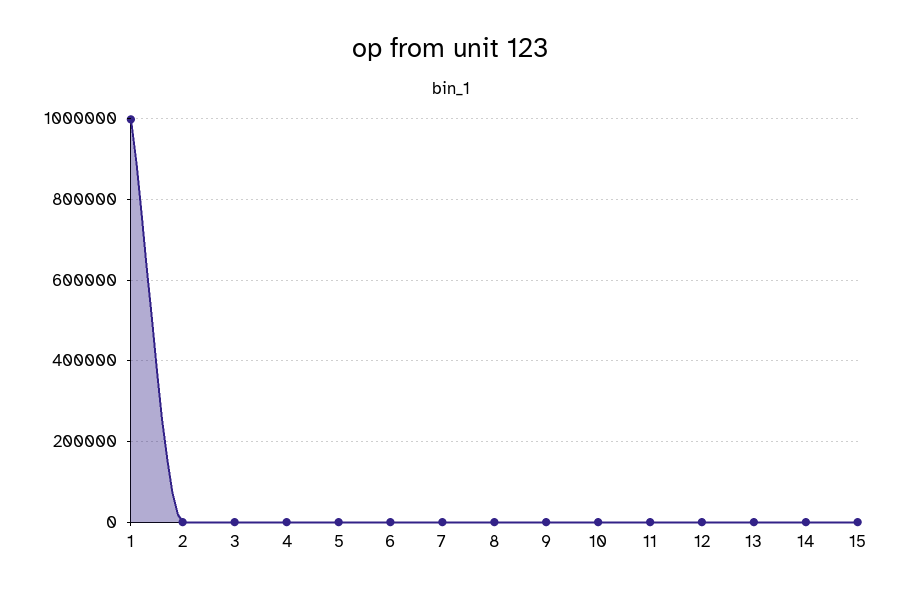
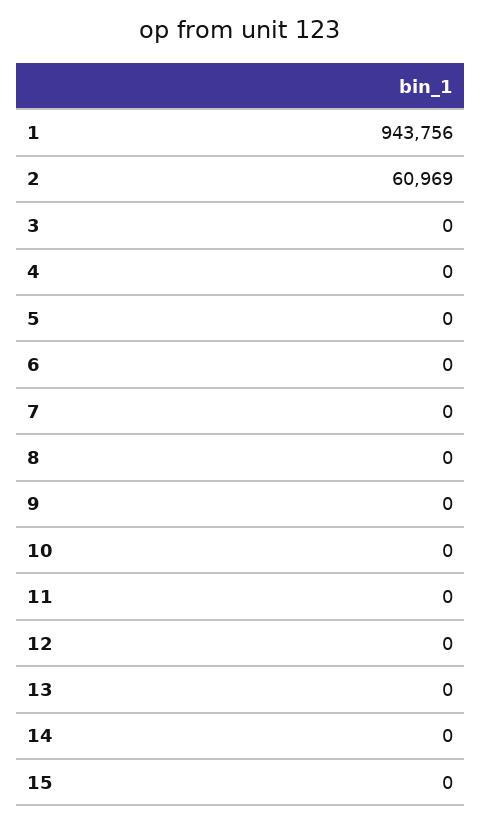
1: 1000000 -> 943756
2: 0 -> 60969

